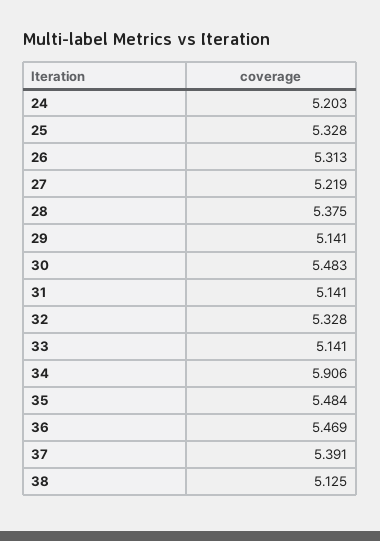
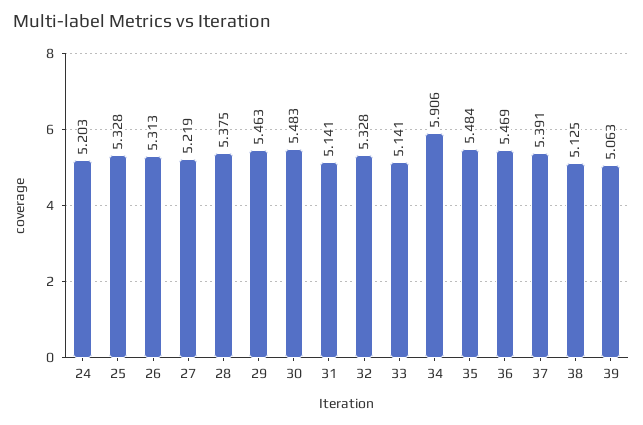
29: 5.141 -> 5.463
39: none -> 5.063

